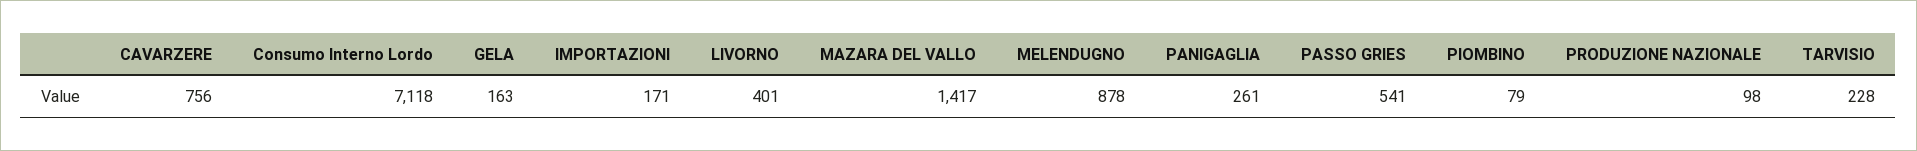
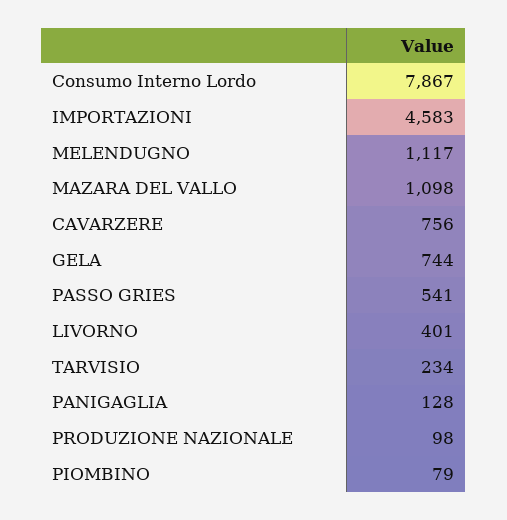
Consumo Interno Lordo: 7118 -> 7867
GELA: 163 -> 744
IMPORTAZIONI: 171 -> 4583
MAZARA DEL VALLO: 1417 -> 1098
MELENDUGNO: 878 -> 1117
PANIGAGLIA: 261 -> 128
TARVISIO: 228 -> 234

